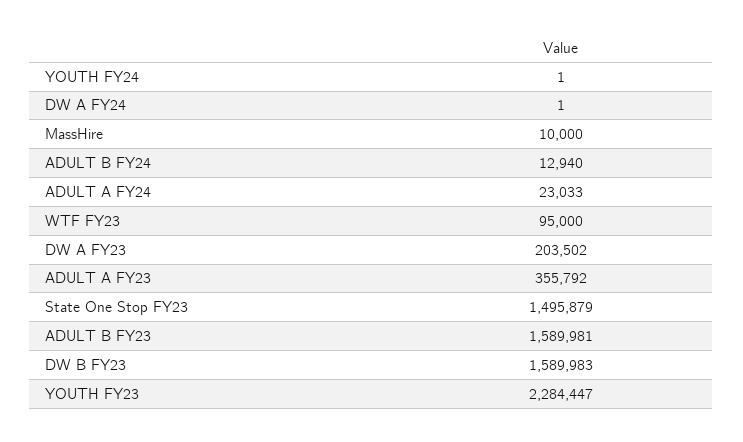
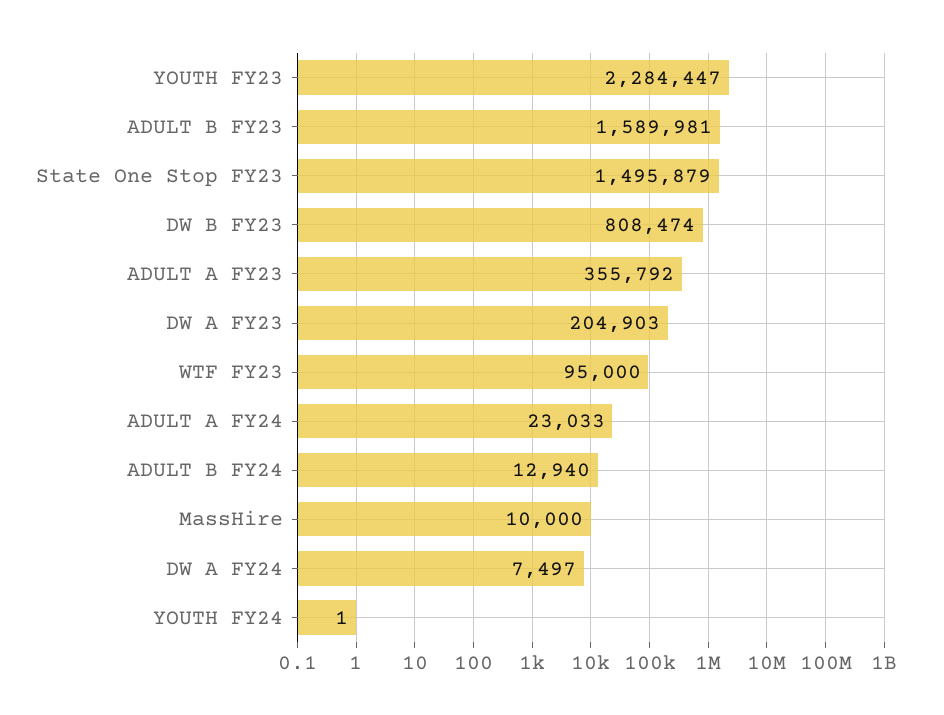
DW A FY24: 1 -> 7497
DW A FY23: 203502 -> 204903
DW B FY23: 1589983 -> 808474

